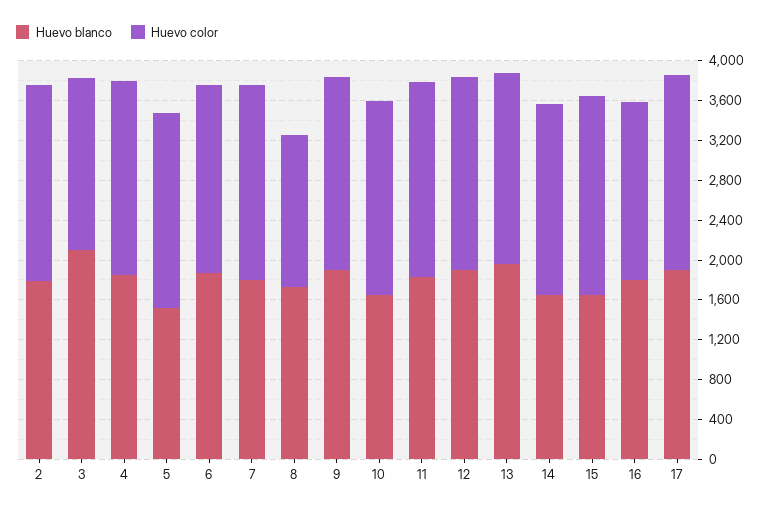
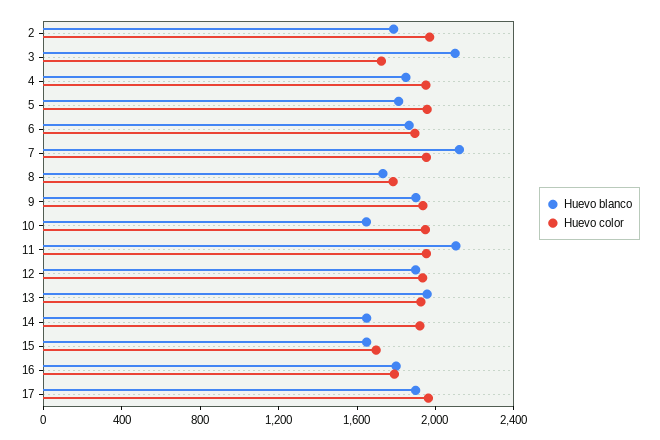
Huevo blanco, 5: 1500 -> 1800
Huevo blanco, 7: 1800 -> 2100
Huevo color, 8: 1500 -> 1800
Huevo blanco, 11: 1800 -> 2100
Huevo color, 15: 2000 -> 1700

